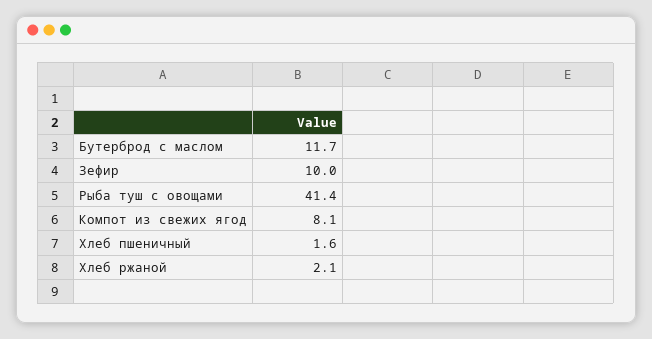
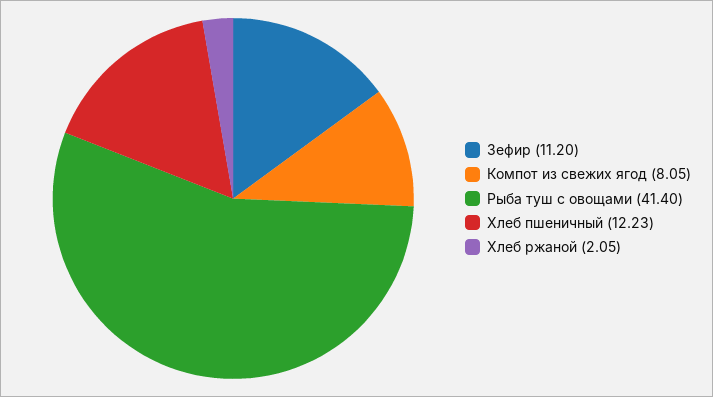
Бутерброд с маслом: 11.7 -> none
Зефир: 10 -> 11.2
Хлеб пшеничный: 1.6 -> 12.23

